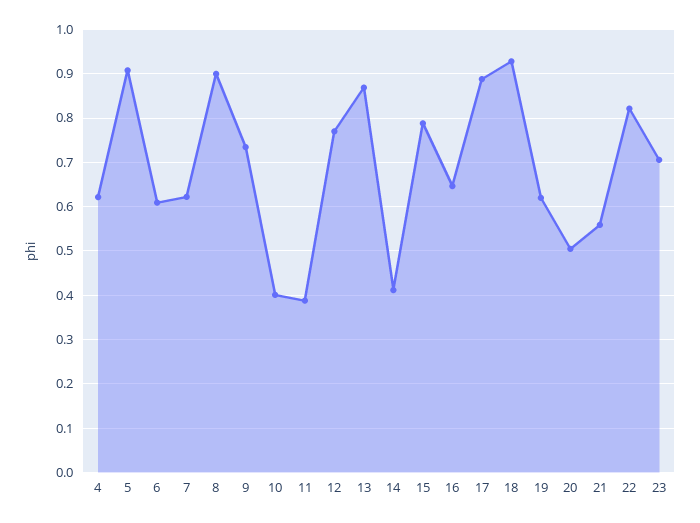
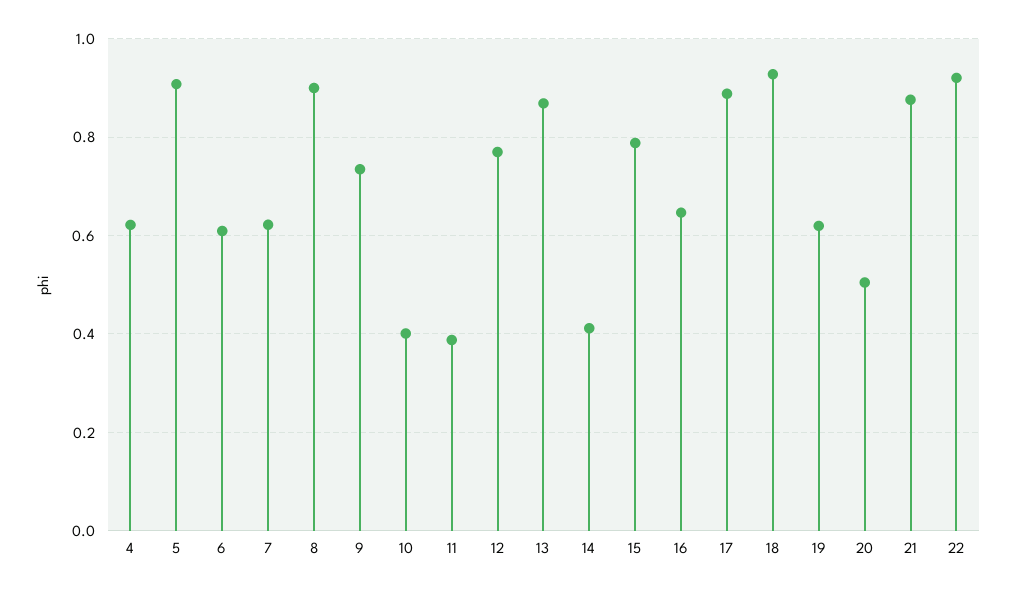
21: 0.56 -> 0.88
22: 0.82 -> 0.92
23: 0.7 -> none

